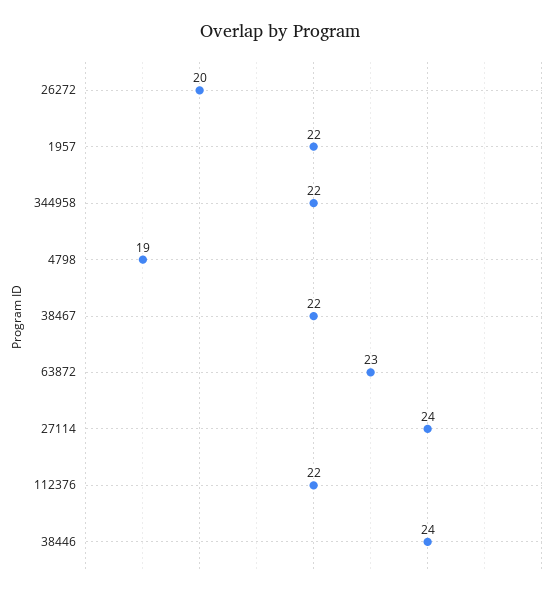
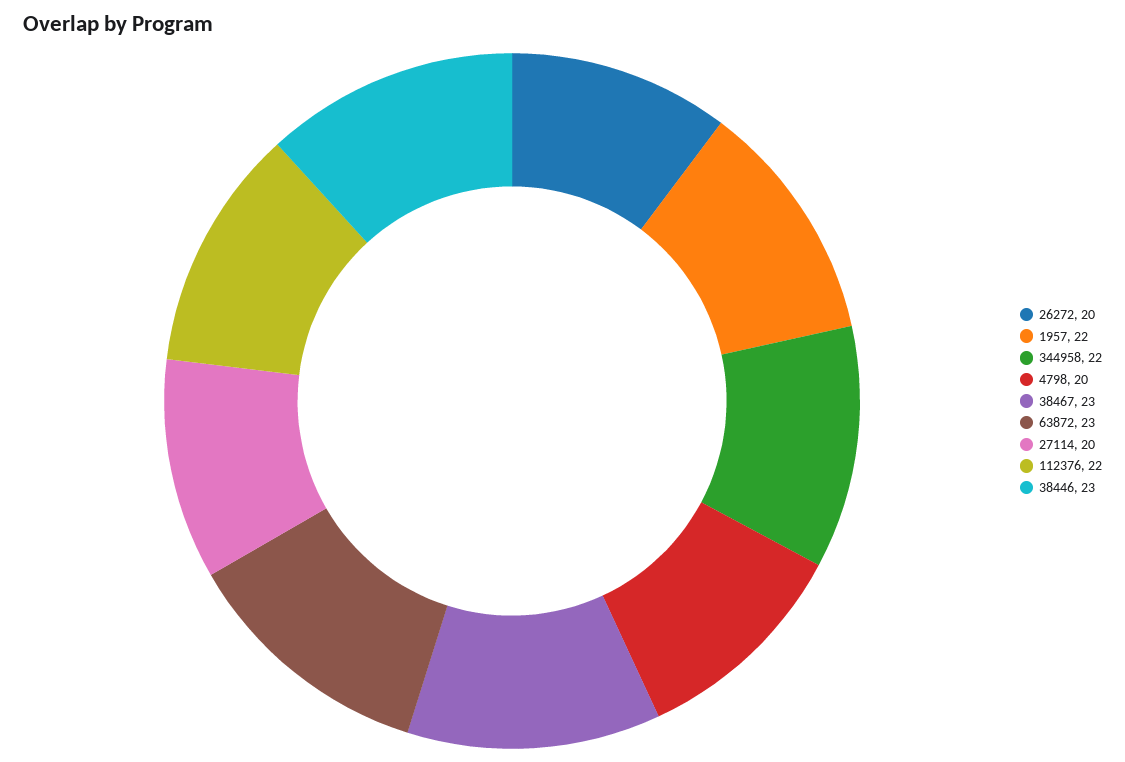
4798: 19 -> 20
38467: 22 -> 23
27114: 24 -> 20
38446: 24 -> 23

